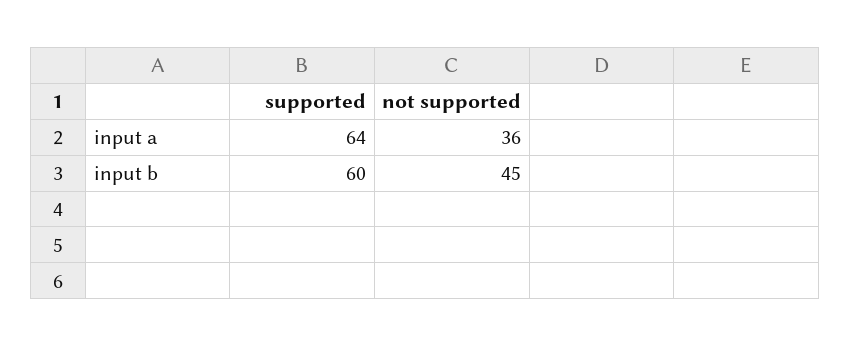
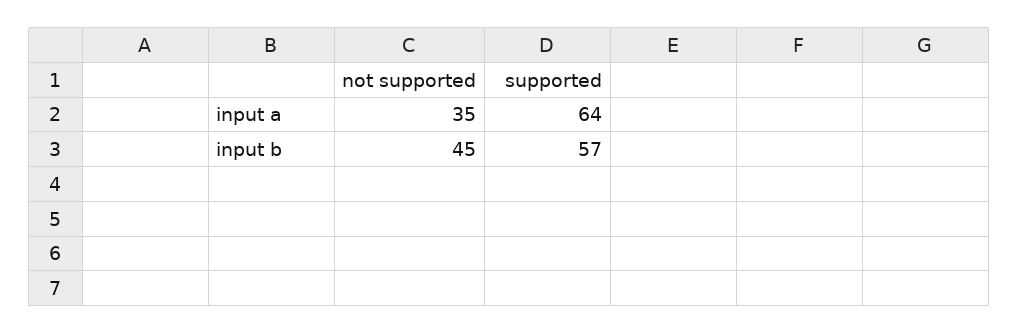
not supported, input a: 36 -> 35
supported, input b: 60 -> 57

